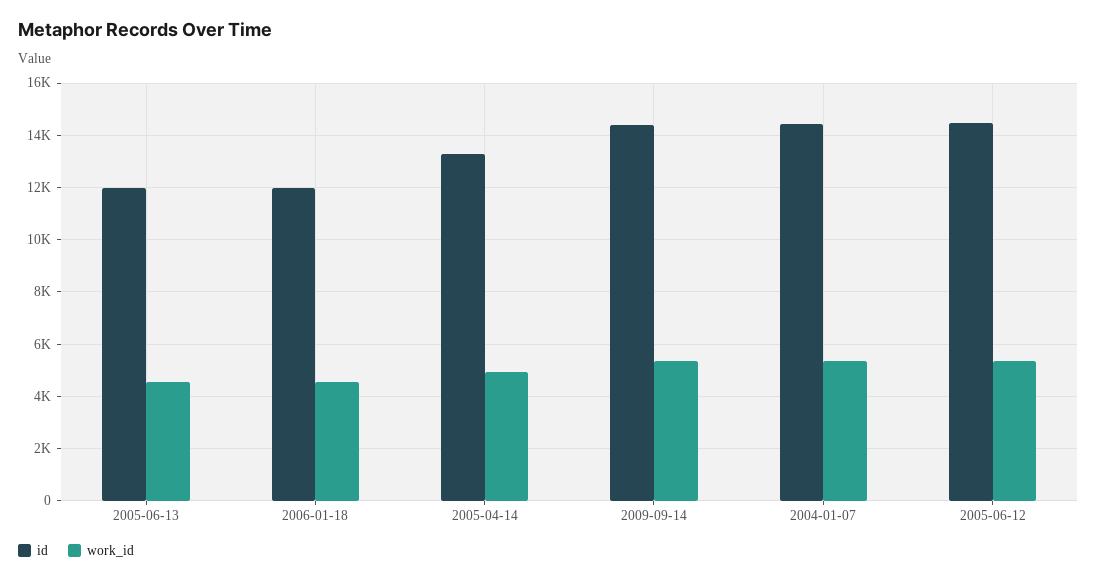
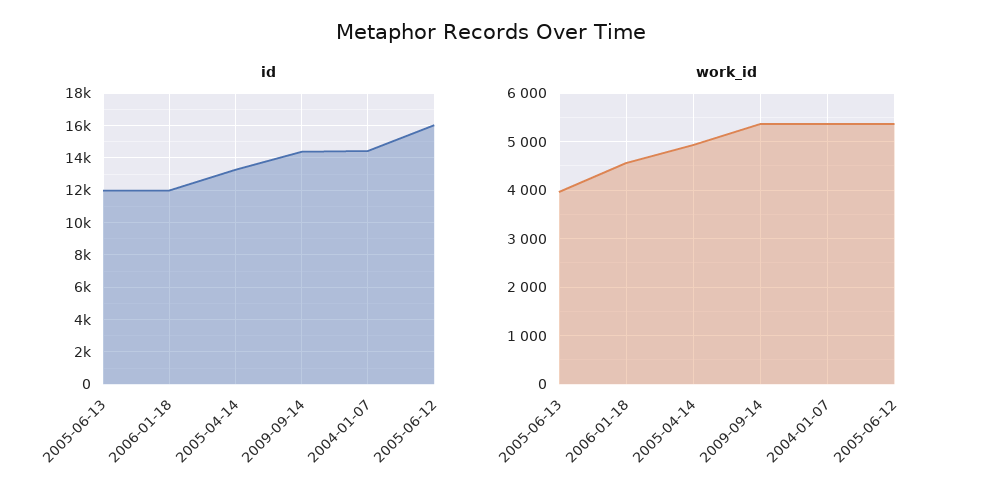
work_id, 2005-06-13: 4500 -> 4000
id, 2005-06-12: 14500 -> 16000

